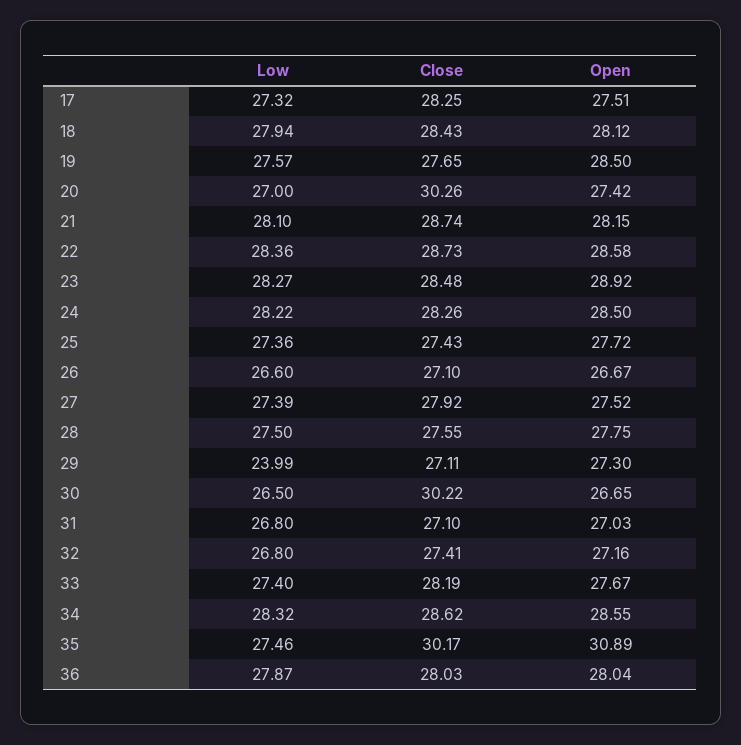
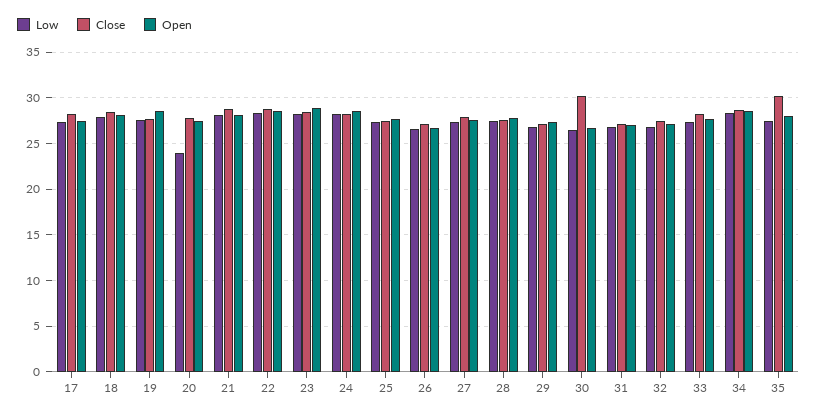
Low, 20: 27 -> 24
Close, 20: 30.26 -> 28
Low, 29: 23.99 -> 27
Open, 35: 30.89 -> 28
Low, 36: 27.87 -> none
Close, 36: 28.03 -> none
Open, 36: 28.04 -> none

